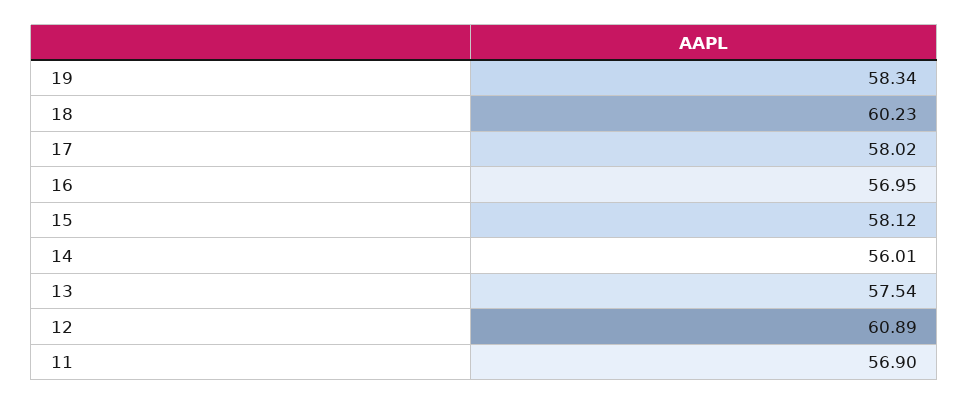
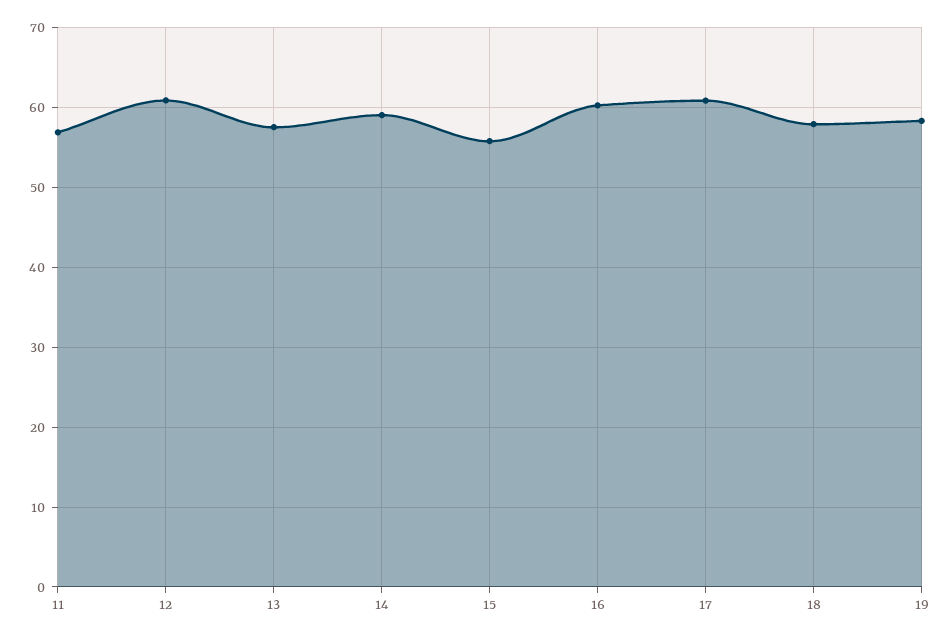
18: 60.23 -> 58
17: 58.02 -> 61
16: 56.95 -> 60
15: 58.12 -> 56
14: 56.01 -> 59

